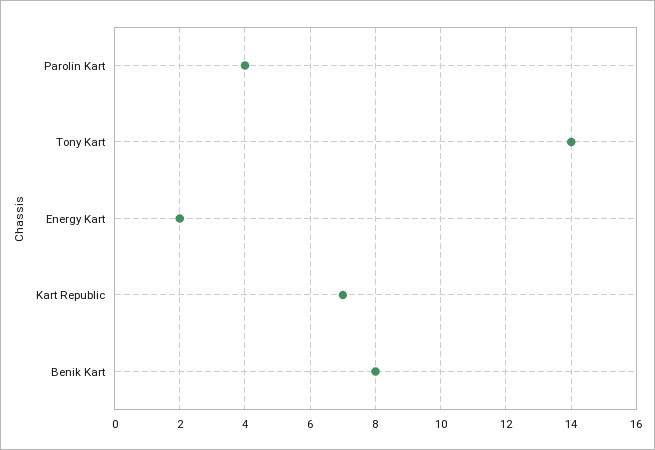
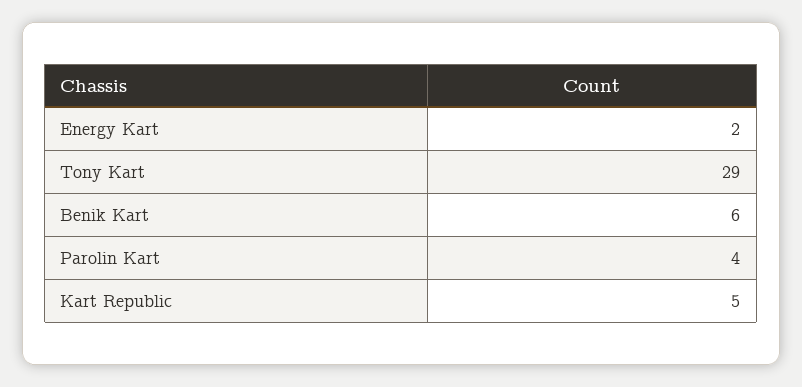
Tony Kart: 14 -> 29
Kart Republic: 7 -> 5
Benik Kart: 8 -> 6

